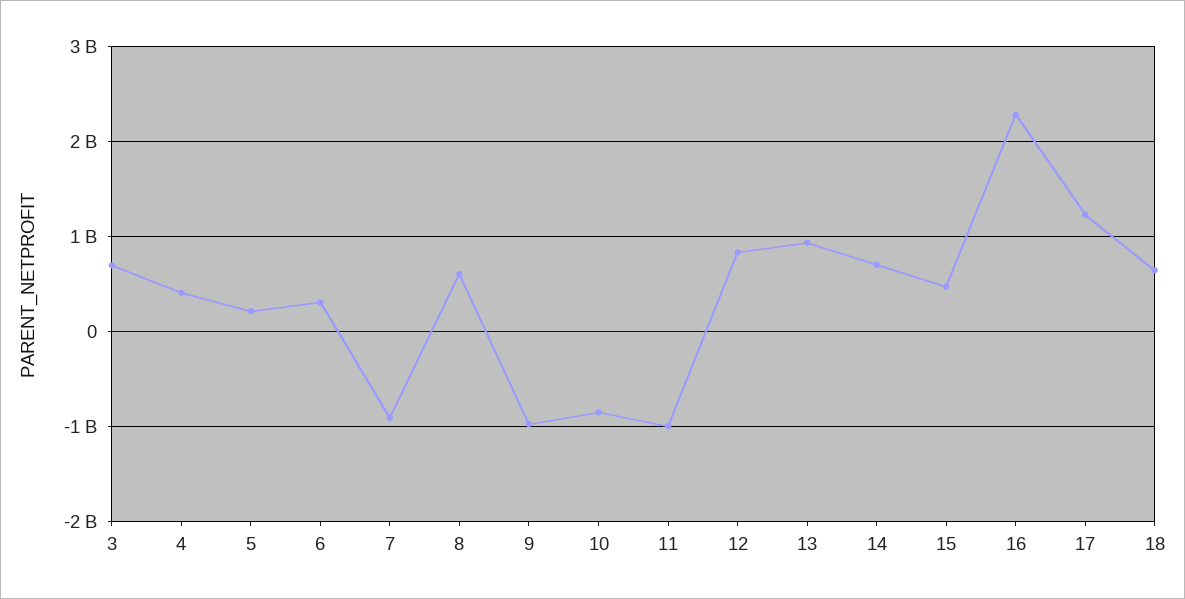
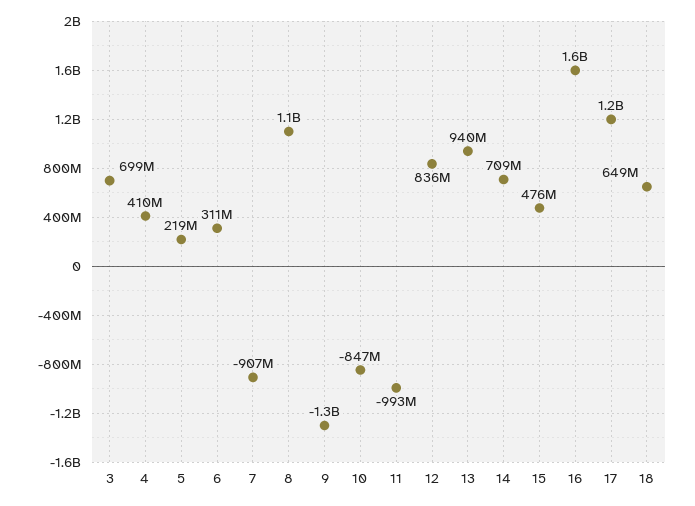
8: 600000000 -> 1100000000
9: -1000000000 -> -1300000000
16: 2300000000 -> 1600000000

